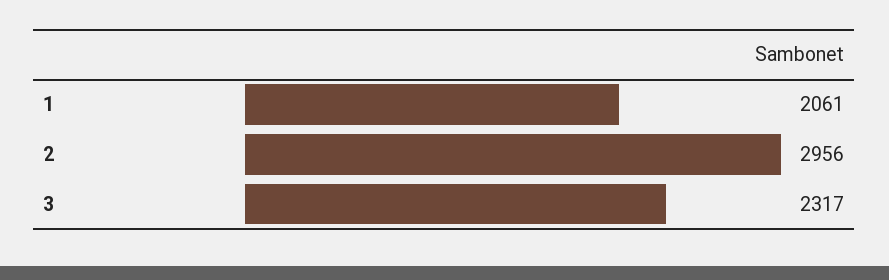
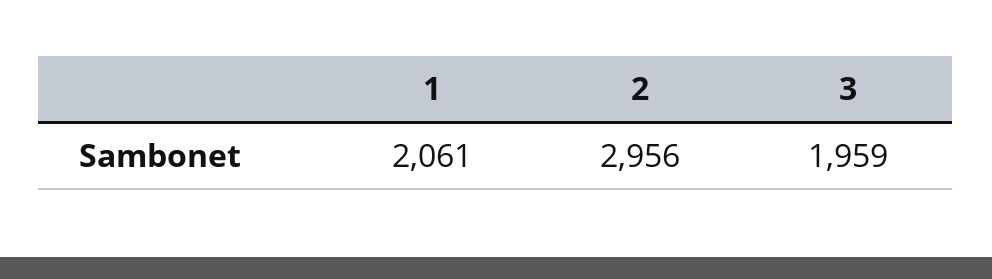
3: 2317 -> 1959

